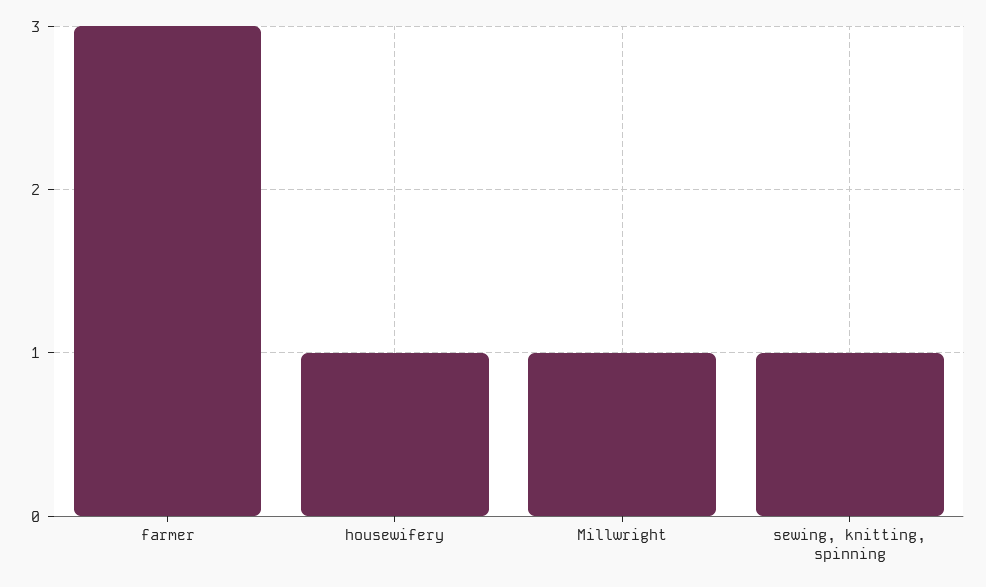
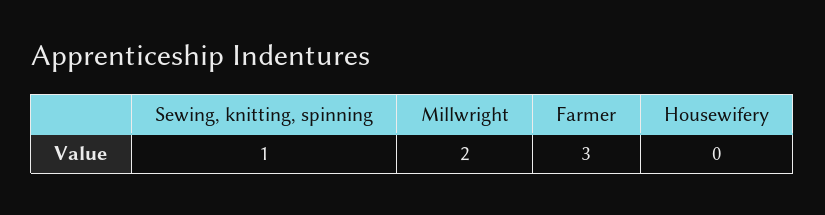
housewifery: 1 -> 0
Millwright: 1 -> 2

